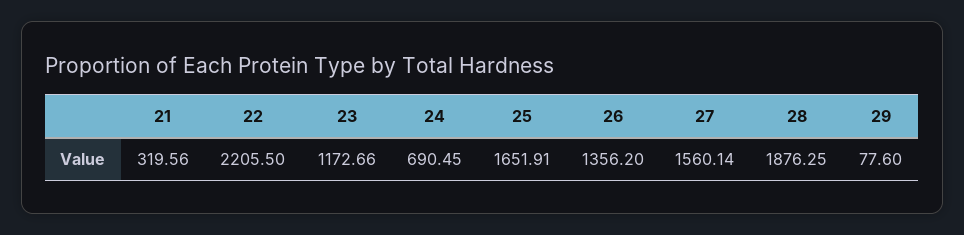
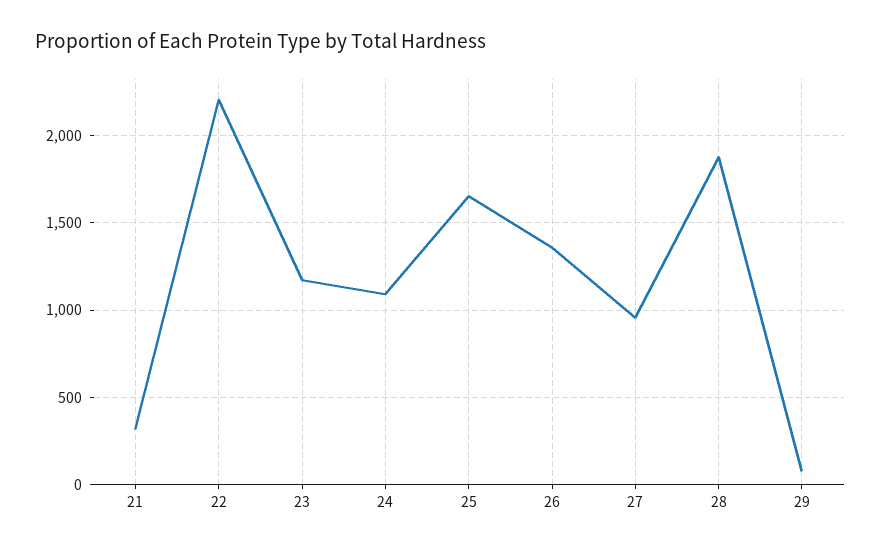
24: 690.45 -> 1100
27: 1560.14 -> 950

